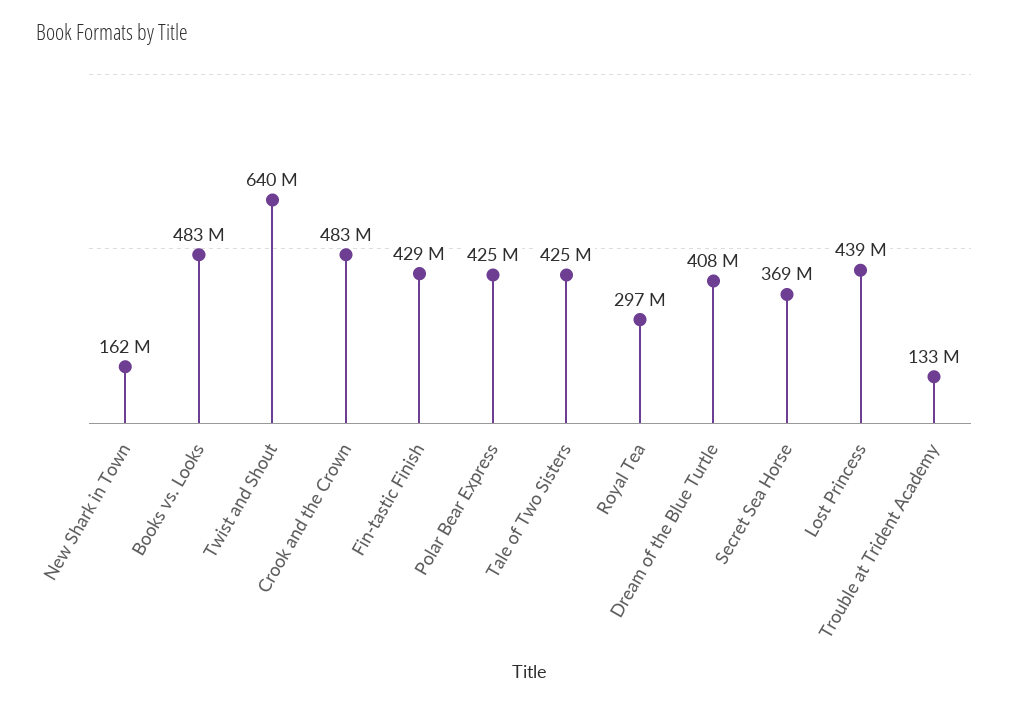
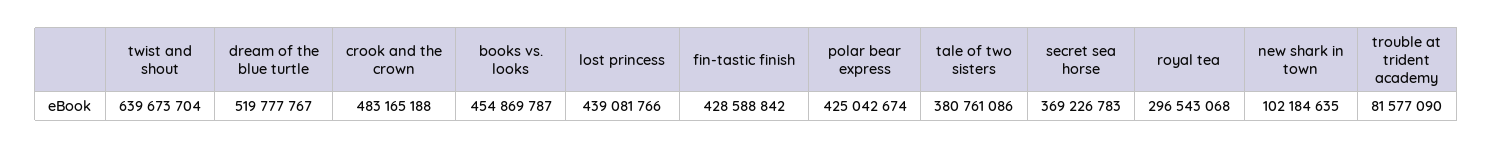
New Shark in Town: 162000000 -> 102184635
Books vs. Looks: 483000000 -> 454869787
Tale of Two Sisters: 425000000 -> 380761086
Dream of the Blue Turtle: 408000000 -> 519777767
Trouble at Trident Academy: 133000000 -> 81577090

